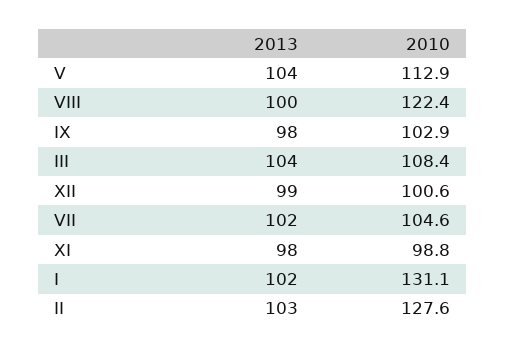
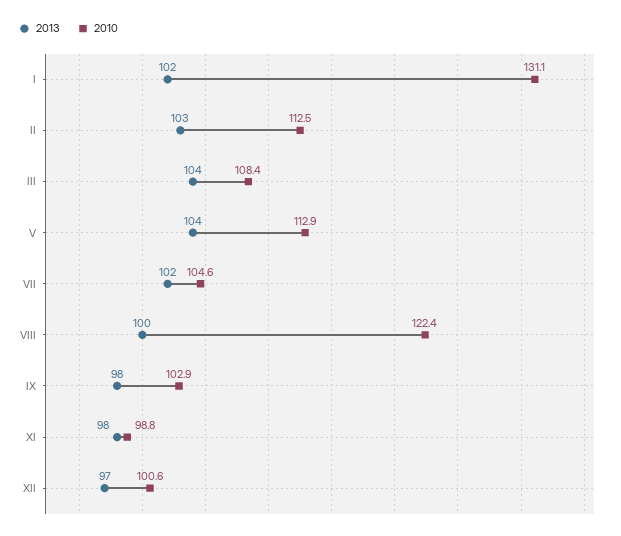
2013, XII: 99 -> 97
2010, II: 127.6 -> 112.5

